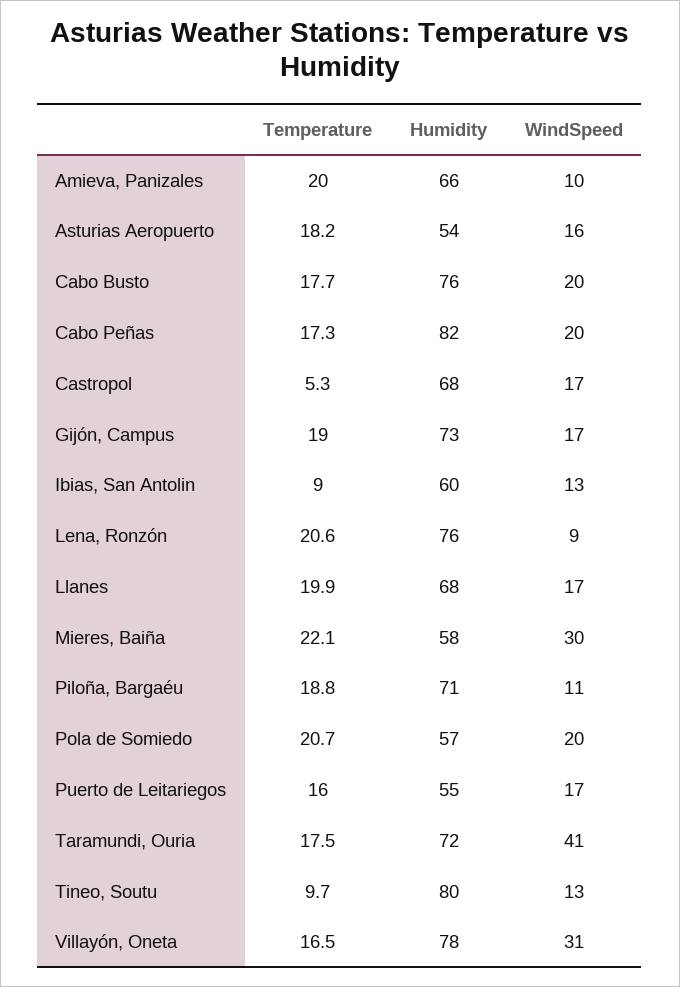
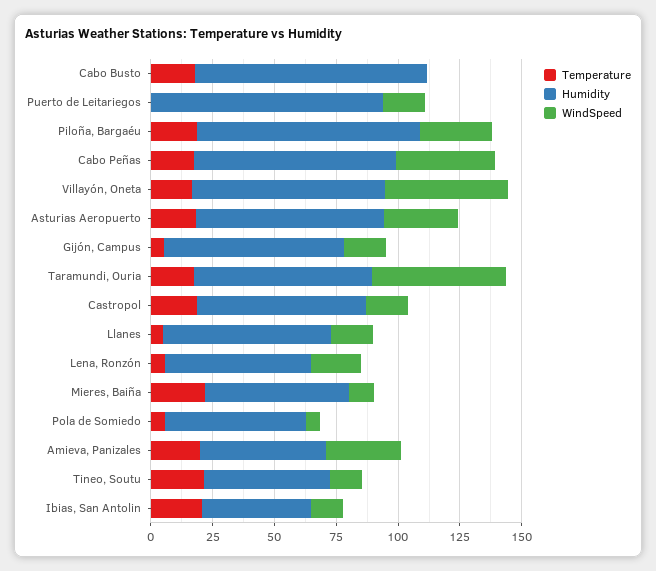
Humidity, Amieva, Panizales: 66 -> 50
WindSpeed, Amieva, Panizales: 10 -> 30
Humidity, Asturias Aeropuerto: 54 -> 75
WindSpeed, Asturias Aeropuerto: 16 -> 30
Humidity, Cabo Busto: 76 -> 95
WindSpeed, Cabo Busto: 20 -> 0
WindSpeed, Cabo Peñas: 20 -> 40
Temperature, Castropol: 5.3 -> 20
Temperature, Gijón, Campus: 19 -> 5
Temperature, Ibias, San Antolin: 9 -> 20
Humidity, Ibias, San Antolin: 60 -> 45
Temperature, Lena, Ronzón: 20.6 -> 5
Humidity, Lena, Ronzón: 76 -> 60
WindSpeed, Lena, Ronzón: 9 -> 20
Temperature, Llanes: 19.9 -> 5
WindSpeed, Mieres, Baiña: 30 -> 10
Humidity, Piloña, Bargaéu: 71 -> 90
WindSpeed, Piloña, Bargaéu: 11 -> 30
Temperature, Pola de Somiedo: 20.7 -> 5
WindSpeed, Pola de Somiedo: 20 -> 5
Temperature, Puerto de Leitariegos: 16 -> 0
Humidity, Puerto de Leitariegos: 55 -> 95
WindSpeed, Taramundi, Ouria: 41 -> 55
Temperature, Tineo, Soutu: 9.7 -> 20
Humidity, Tineo, Soutu: 80 -> 50
WindSpeed, Villayón, Oneta: 31 -> 50

